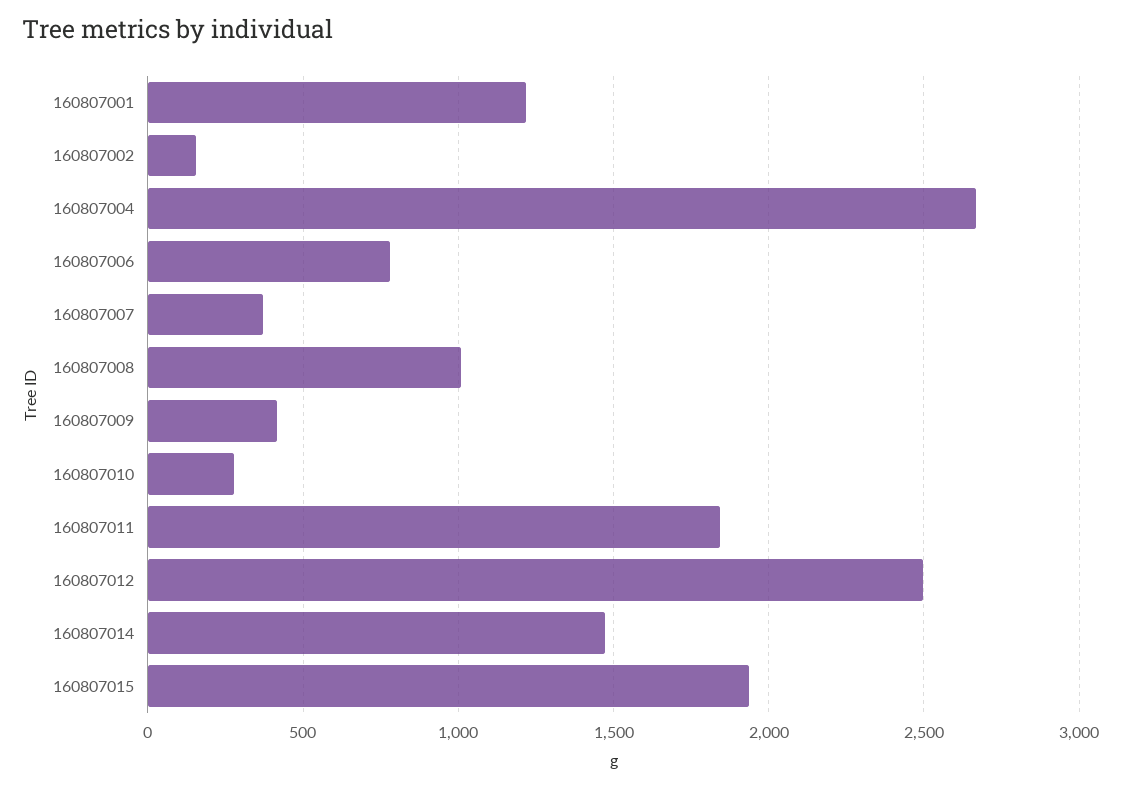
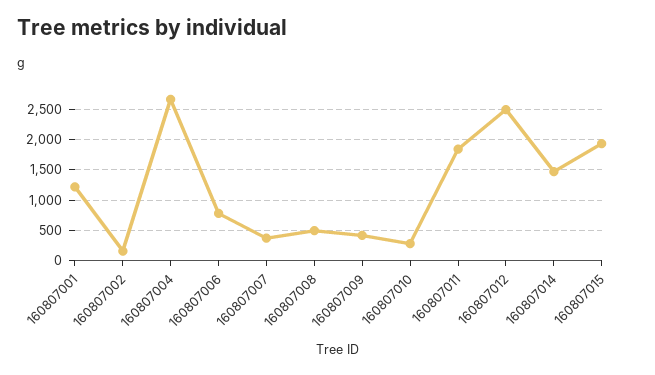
160807008: 1000 -> 500

